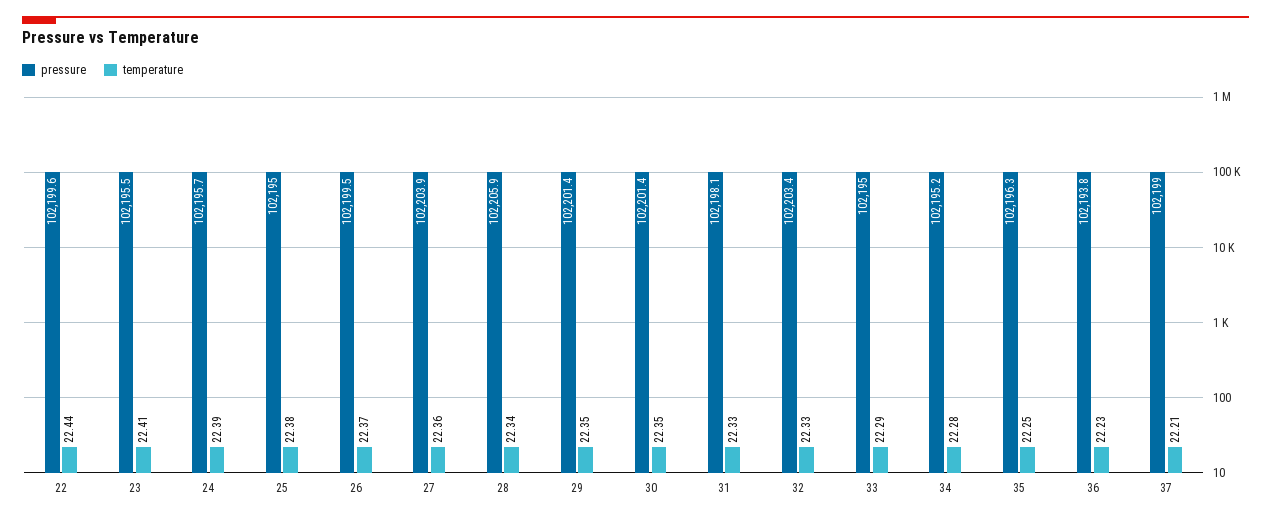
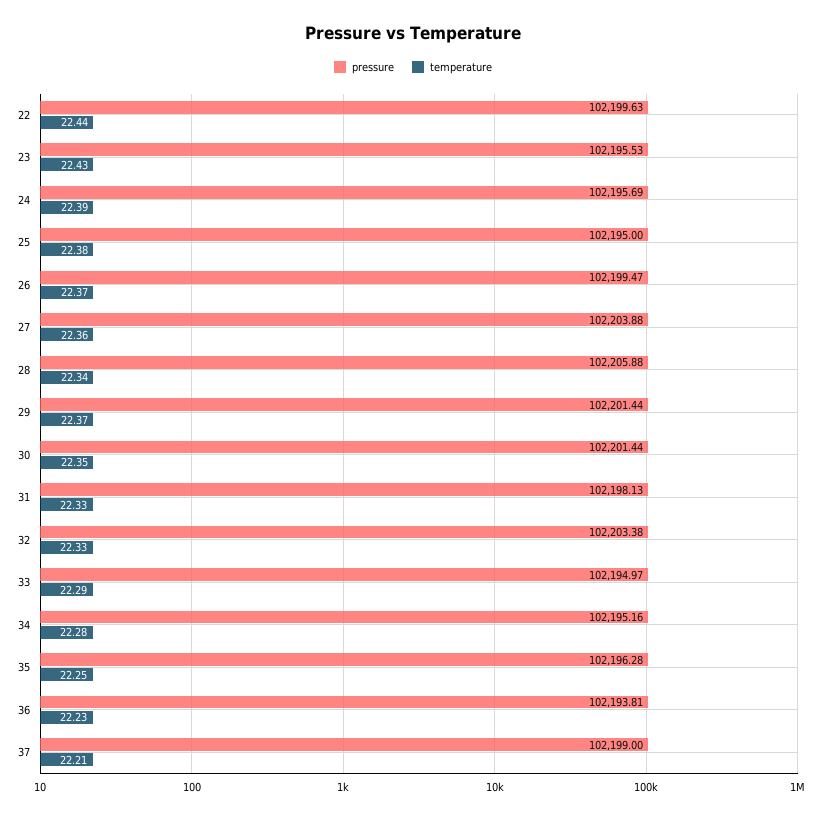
temperature, 23: 22.41 -> 22.43
temperature, 29: 22.35 -> 22.37

